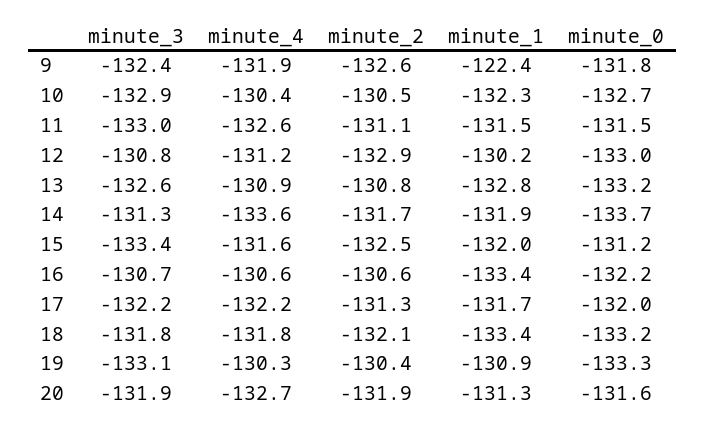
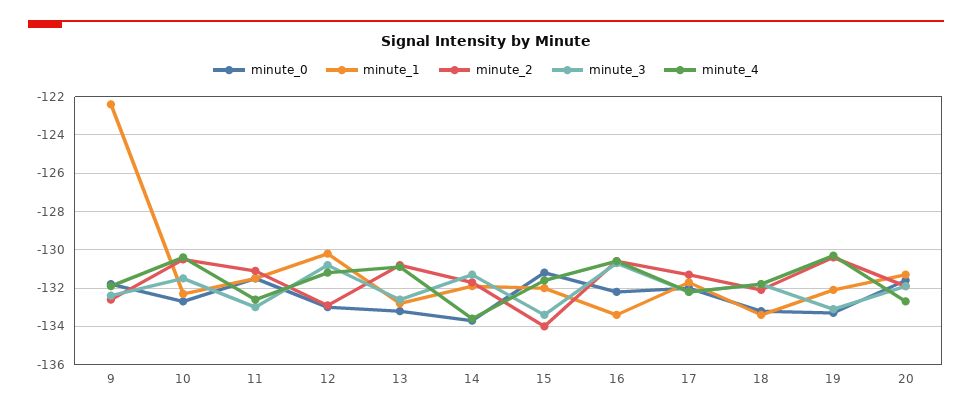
minute_3, 10: -132.9 -> -131.5
minute_2, 15: -132.5 -> -134
minute_1, 19: -130.9 -> -132

